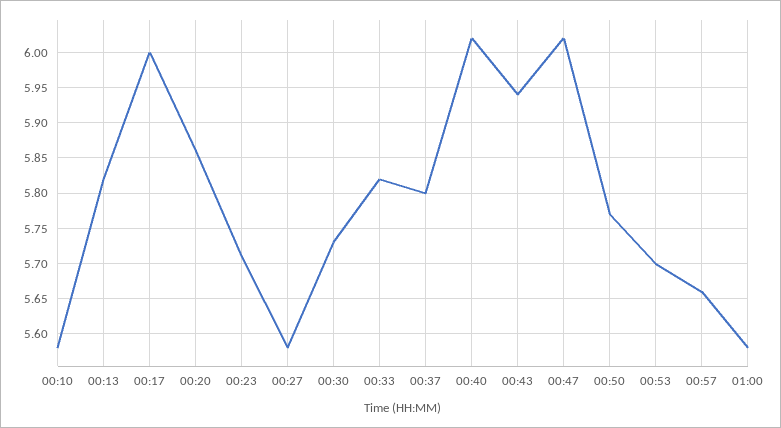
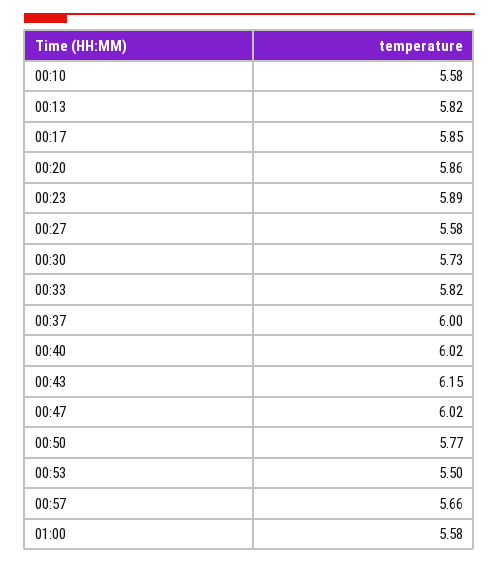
00:17: 6 -> 5.85
00:23: 5.71 -> 5.89
00:37: 5.8 -> 6
00:43: 5.94 -> 6.15
00:53: 5.7 -> 5.5

